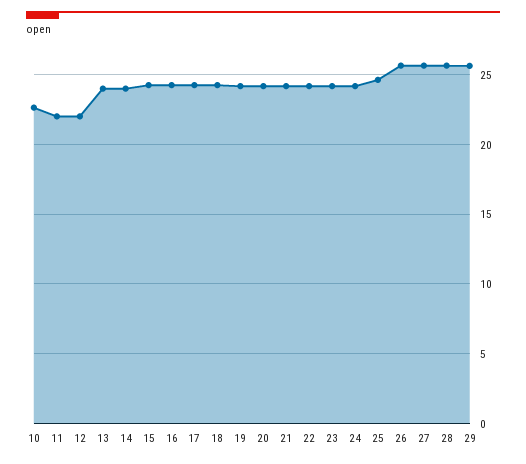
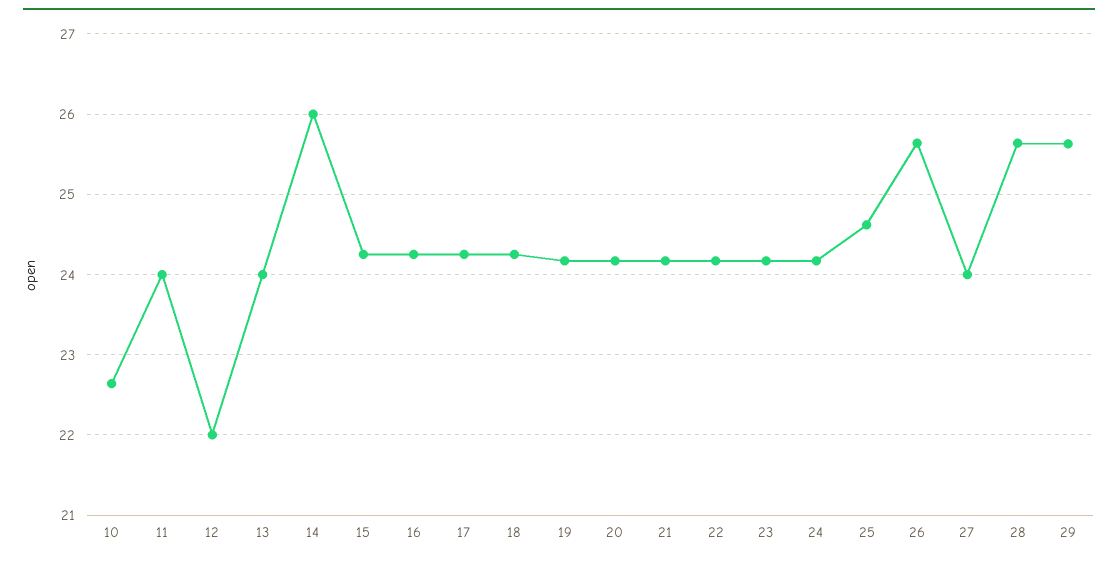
11: 22 -> 24
14: 24 -> 26
27: 25.5 -> 24

